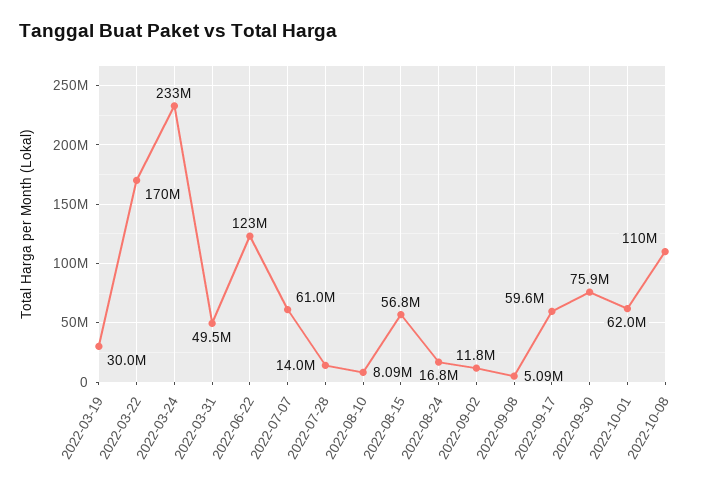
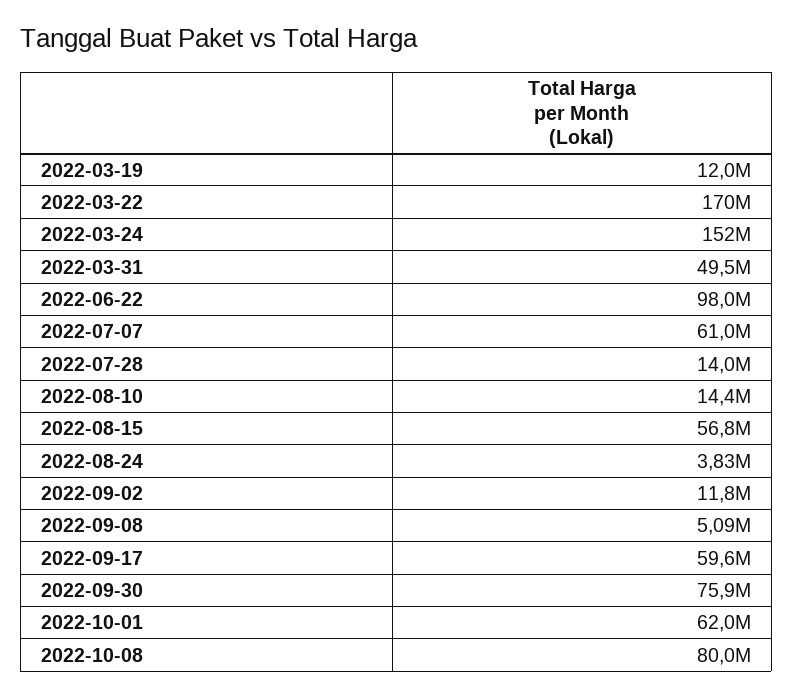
2022-03-19: 30000000 -> 12000000
2022-03-24: 233000000 -> 152000000
2022-06-22: 123000000 -> 98000000
2022-08-10: 8090000 -> 14400000
2022-08-24: 16800000 -> 3830000
2022-10-08: 110000000 -> 80000000

